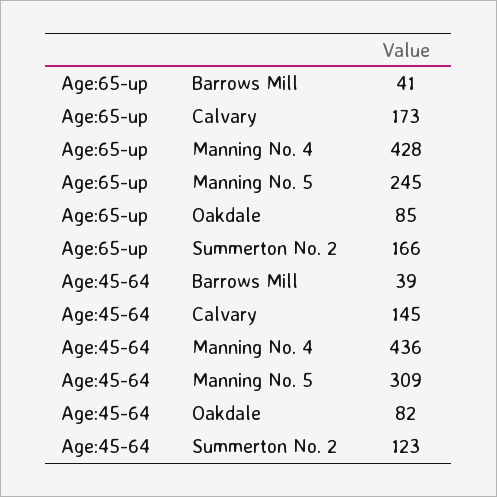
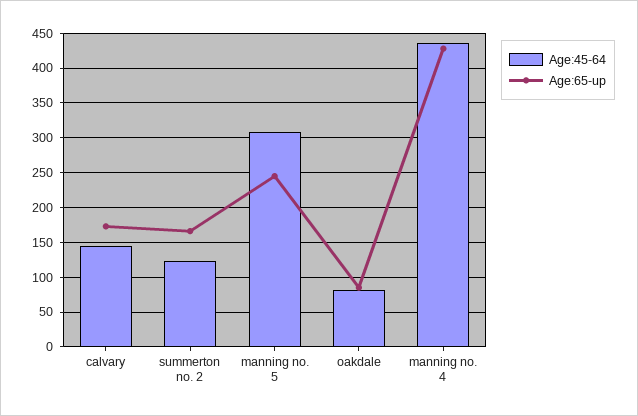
Age:65-up, Barrows Mill: 41 -> none
Age:45-64, Barrows Mill: 39 -> none

